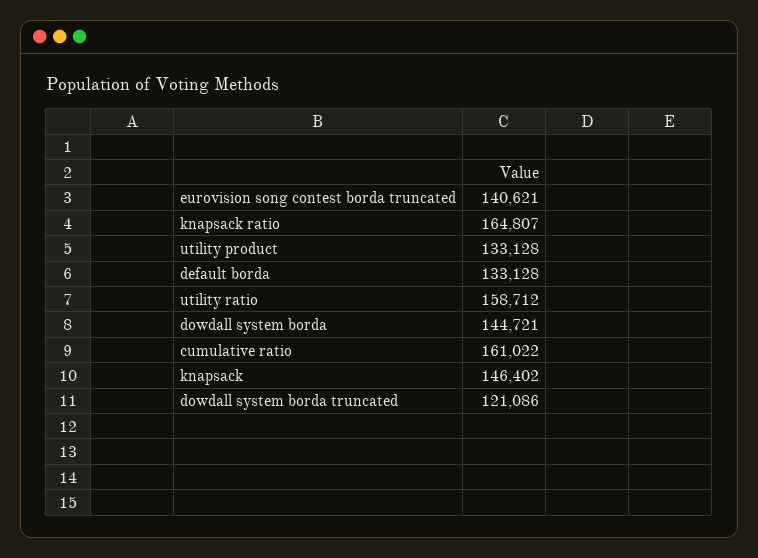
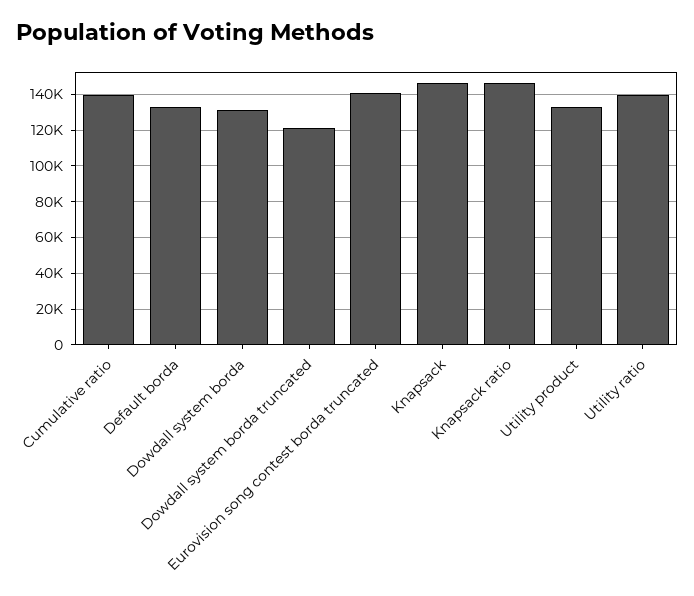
knapsack ratio: 164807 -> 145000
utility ratio: 158712 -> 140000
dowdall system borda: 144721 -> 130000
cumulative ratio: 161022 -> 140000

